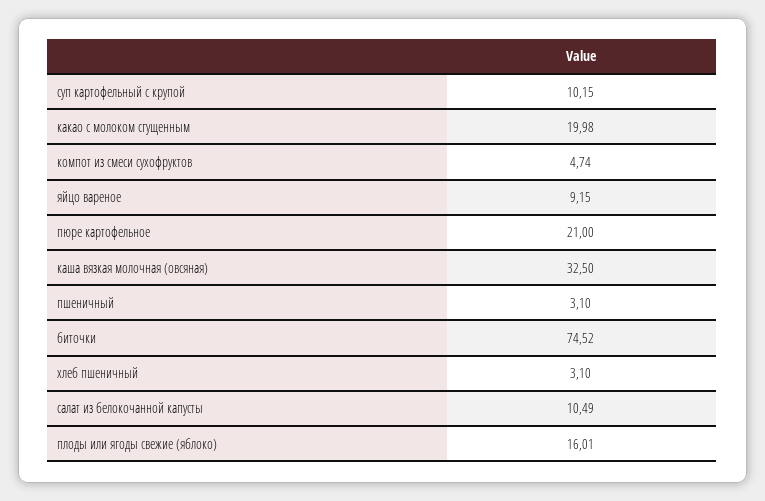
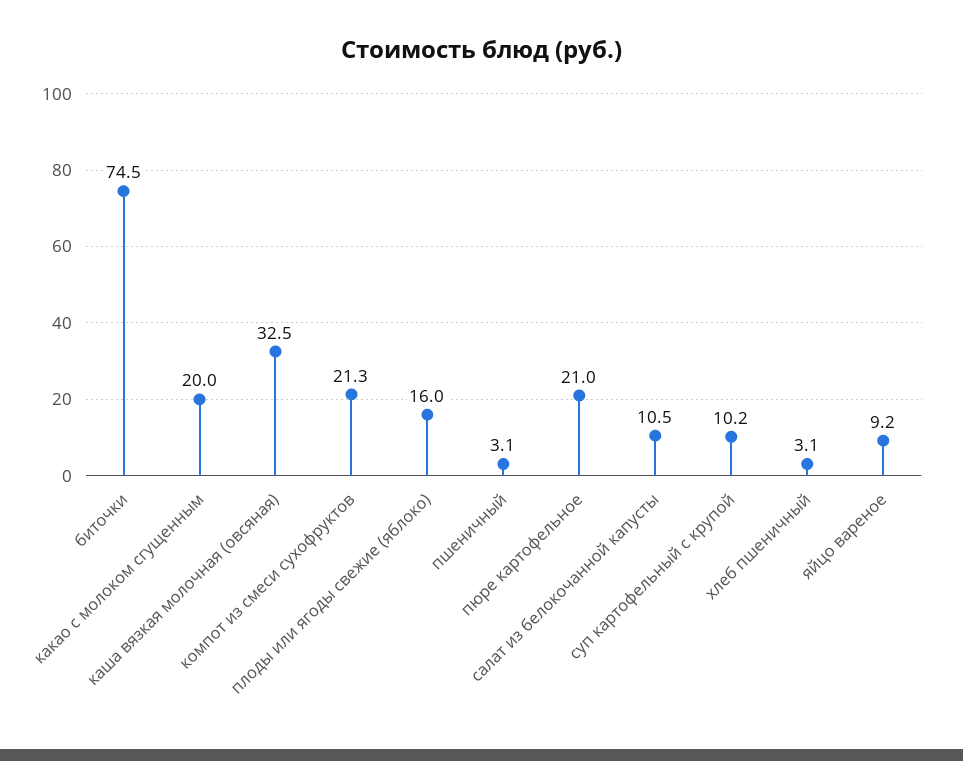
компот из смеси сухофруктов: 4.74 -> 21.3

